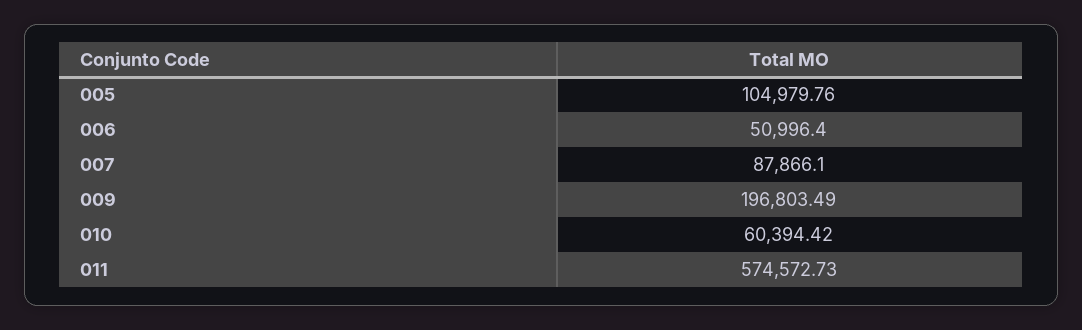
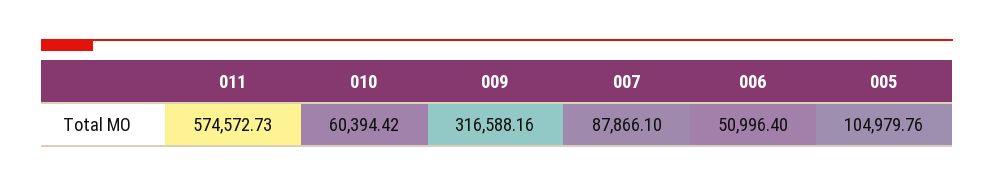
009: 196803.49 -> 316588.16

